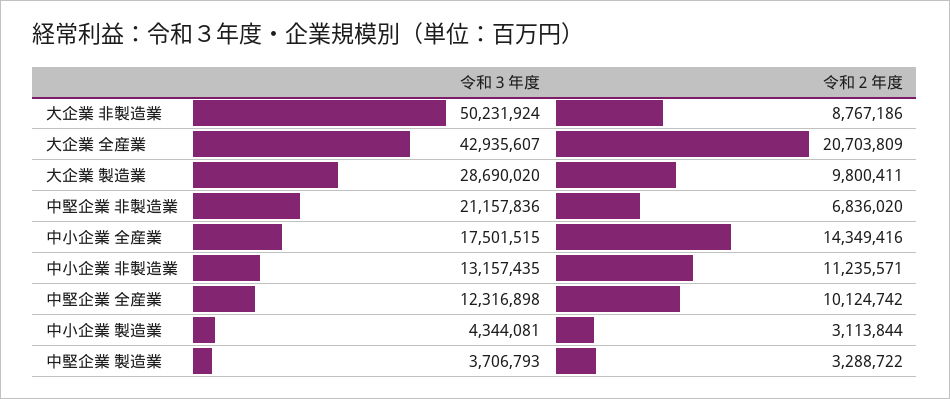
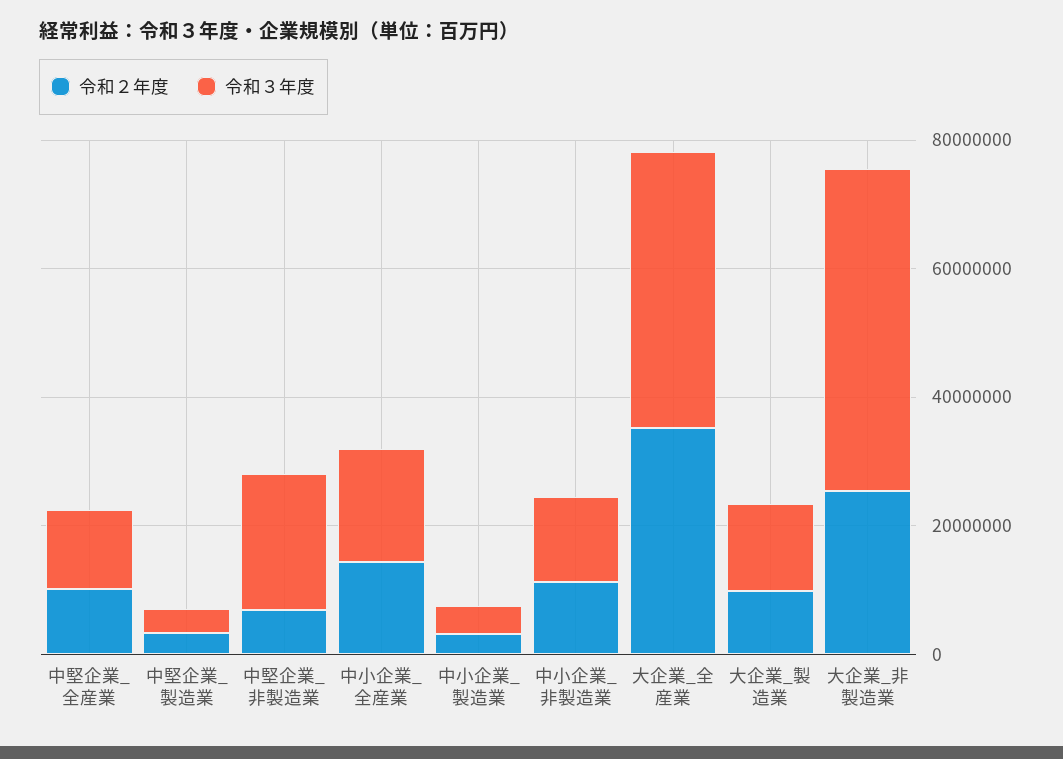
令和２年度, 大企業 非製造業: 8767186 -> 25000000
令和２年度, 大企業 全産業: 20703809 -> 35000000
令和３年度, 大企業 製造業: 28690020 -> 15000000

